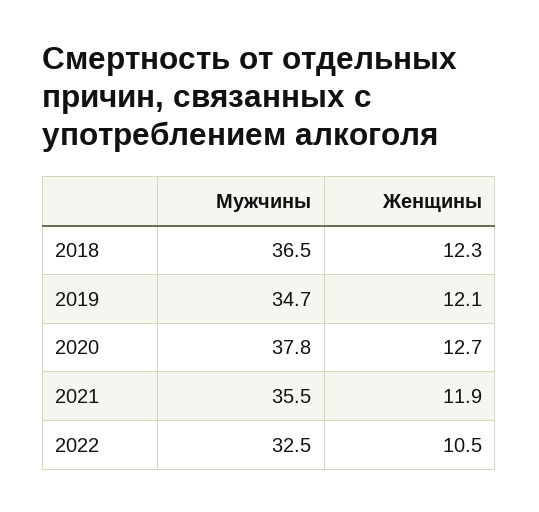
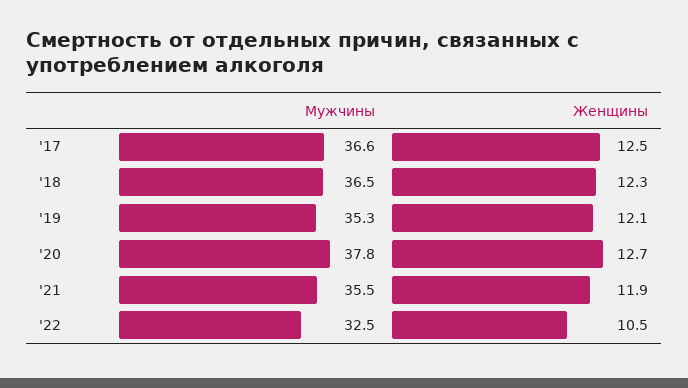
Мужчины, 2019: 34.7 -> 35.3
Мужчины, '17: none -> 36.6
Женщины, '17: none -> 12.5

